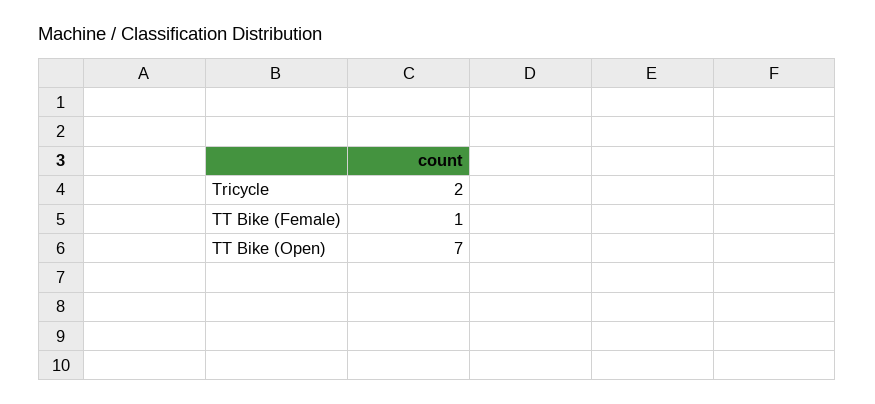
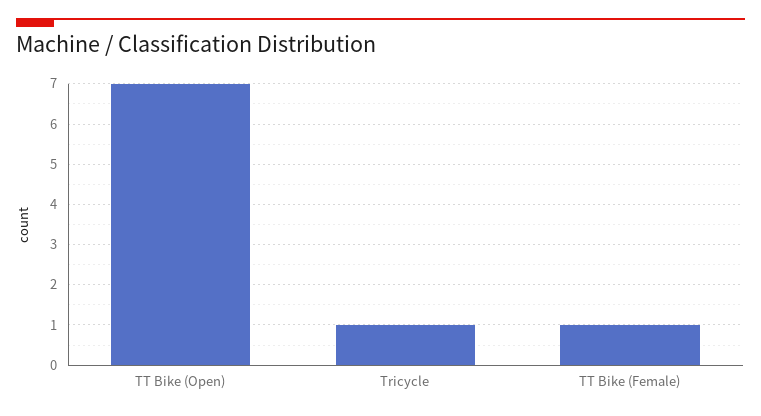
Tricycle: 2 -> 1

